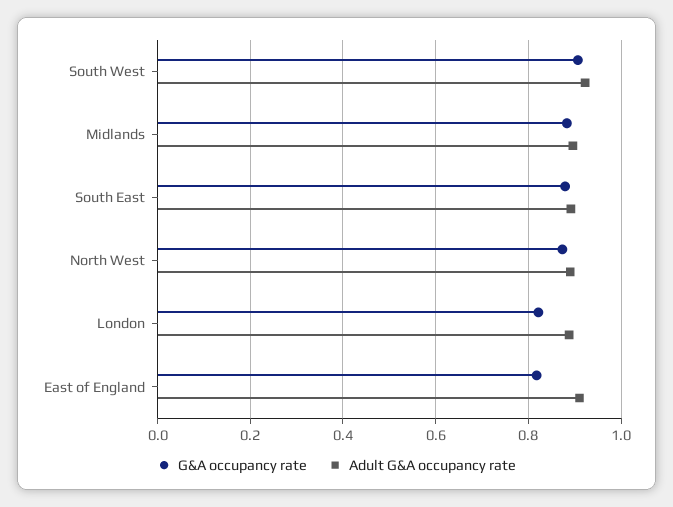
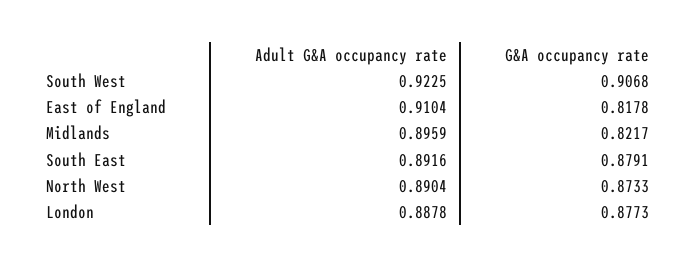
G&A occupancy rate, Midlands: 0.88 -> 0.8217
G&A occupancy rate, London: 0.82 -> 0.8773

